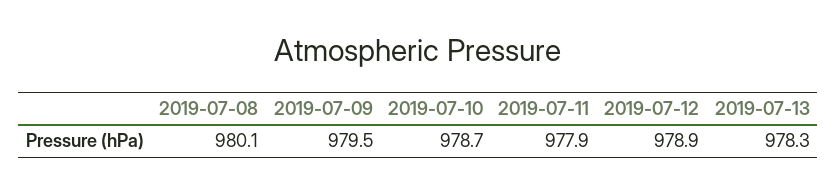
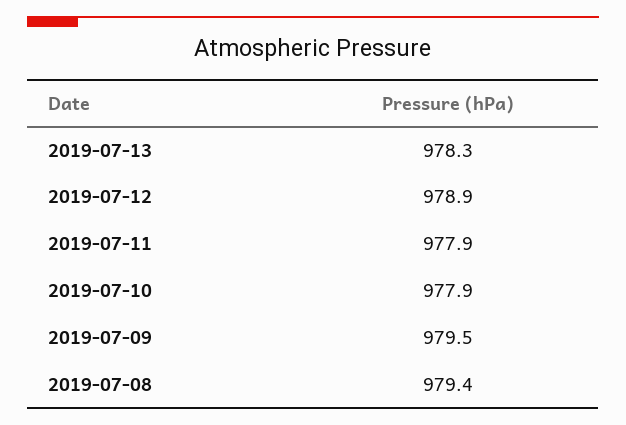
2019-07-08: 980.1 -> 979.4
2019-07-10: 978.7 -> 977.9

